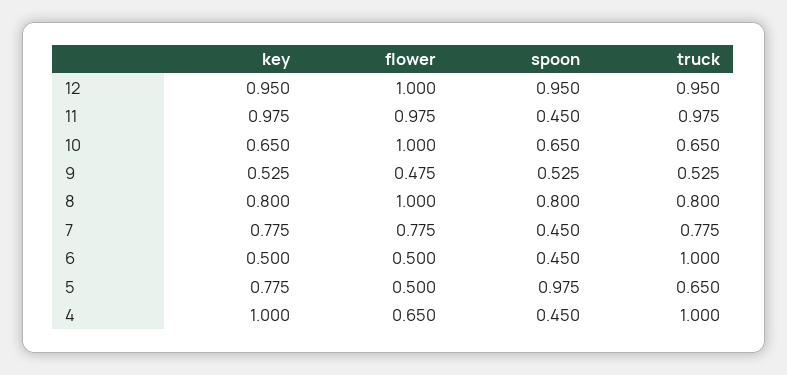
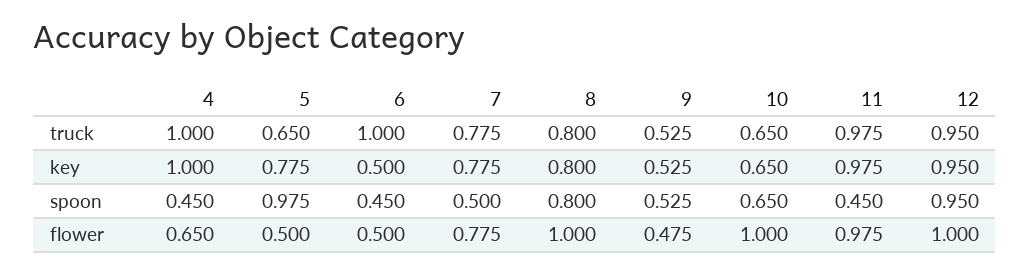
spoon, 7: 0.45 -> 0.5

